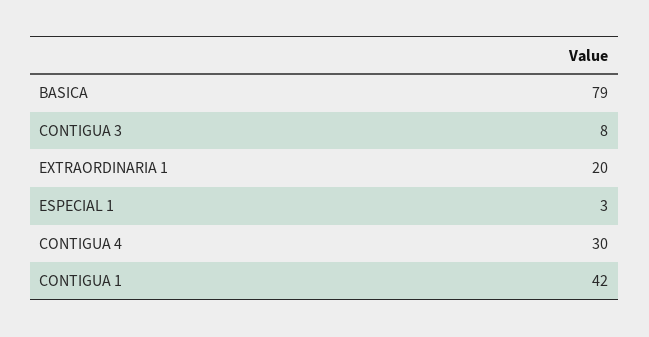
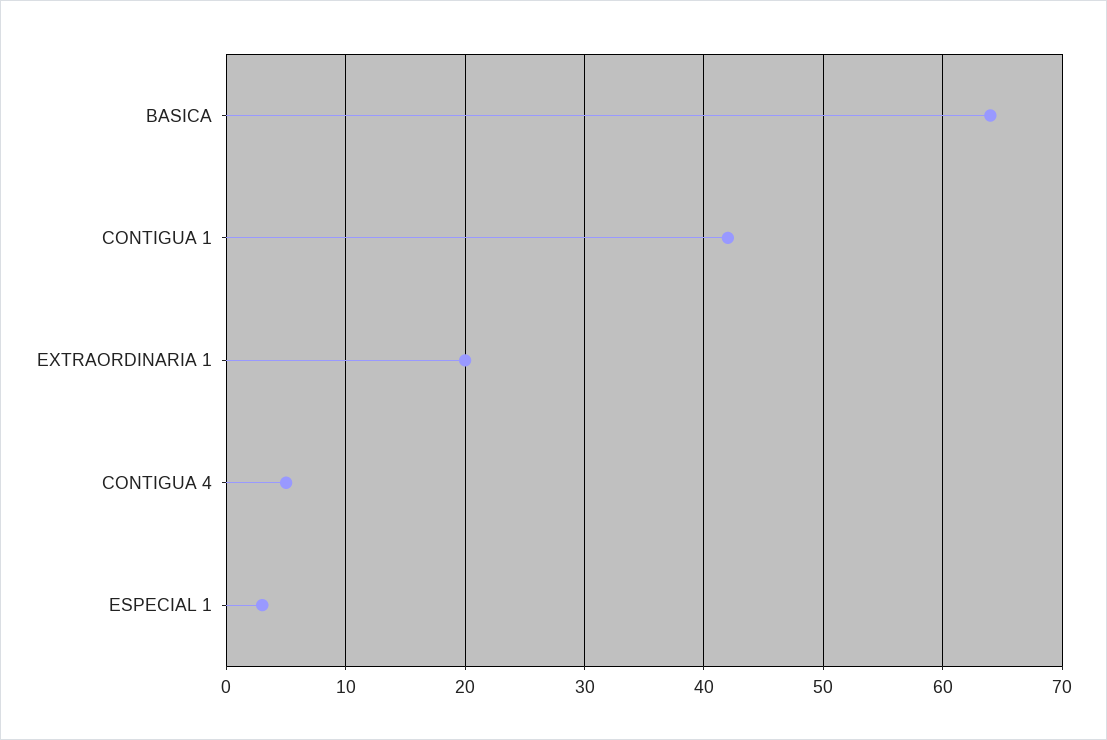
BASICA: 79 -> 64
CONTIGUA 3: 8 -> none
CONTIGUA 4: 30 -> 5

